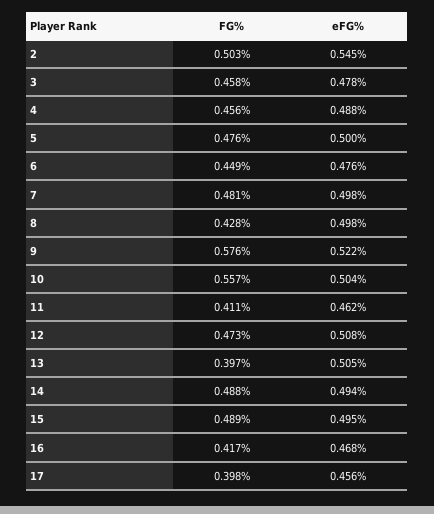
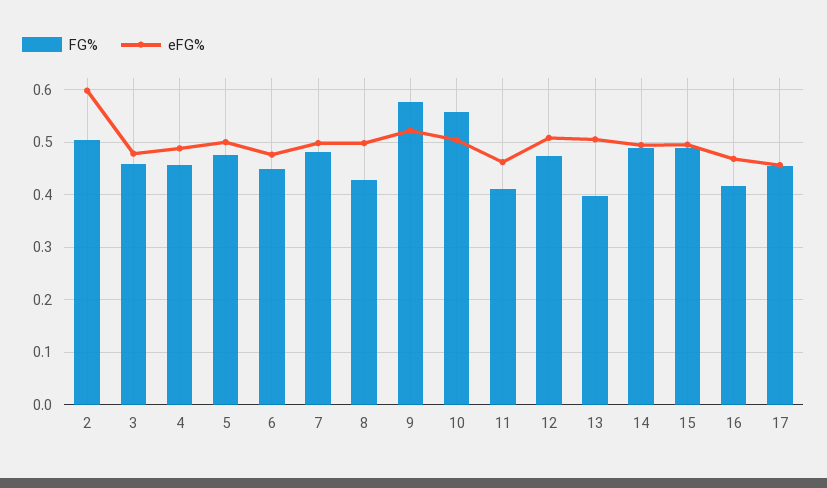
eFG%, 2: 0.545 -> 0.6
FG%, 17: 0.398 -> 0.46

